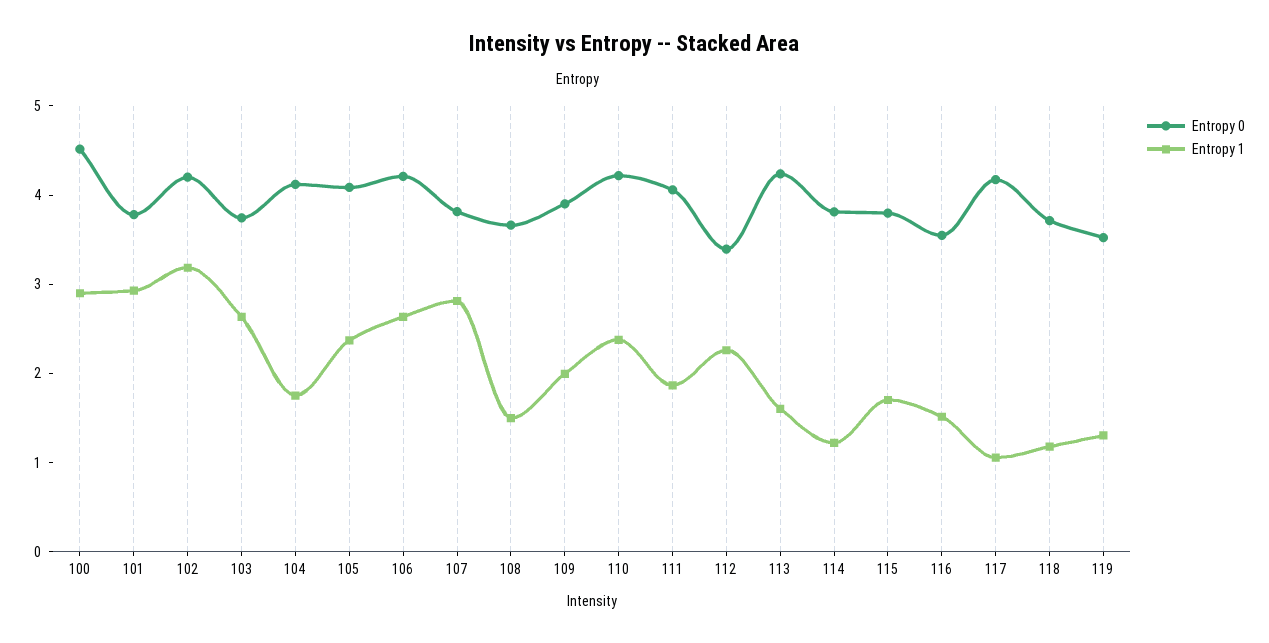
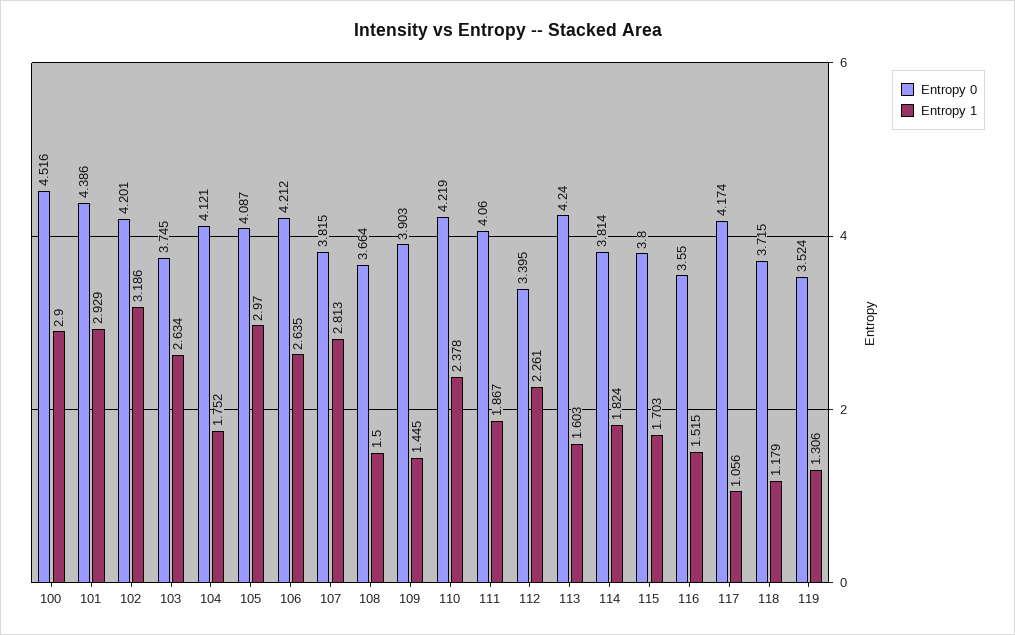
Entropy 0, 101: 3.8 -> 4.386
Entropy 1, 105: 2.4 -> 2.97
Entropy 1, 109: 2 -> 1.445
Entropy 1, 114: 1.2 -> 1.824

